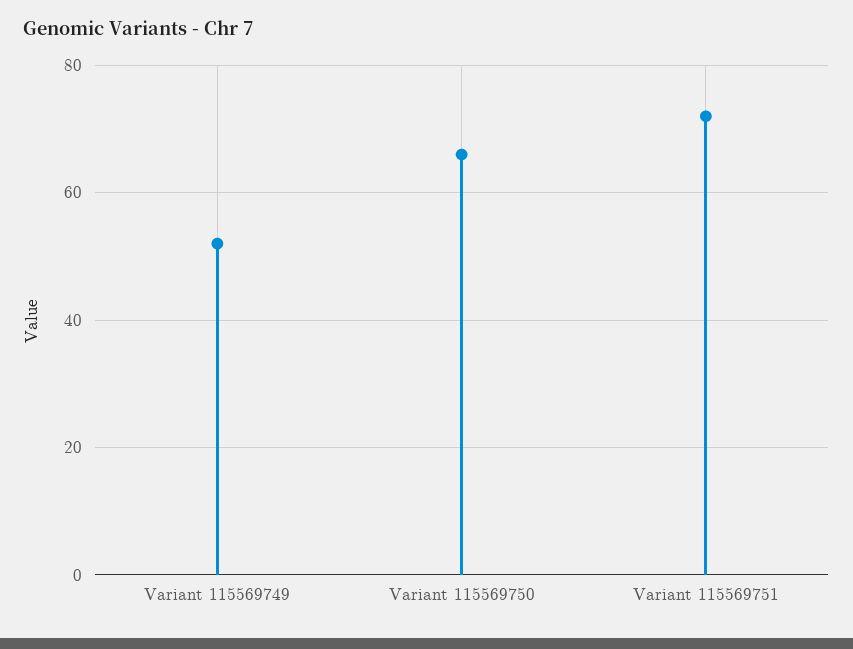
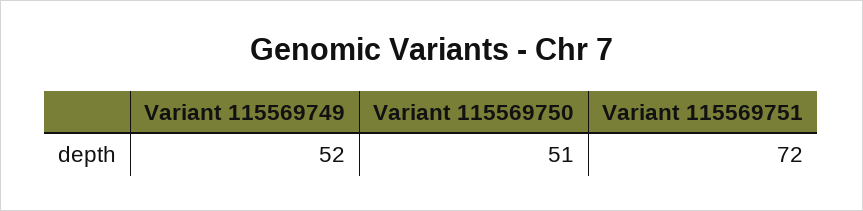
Variant 115569750: 65 -> 51

